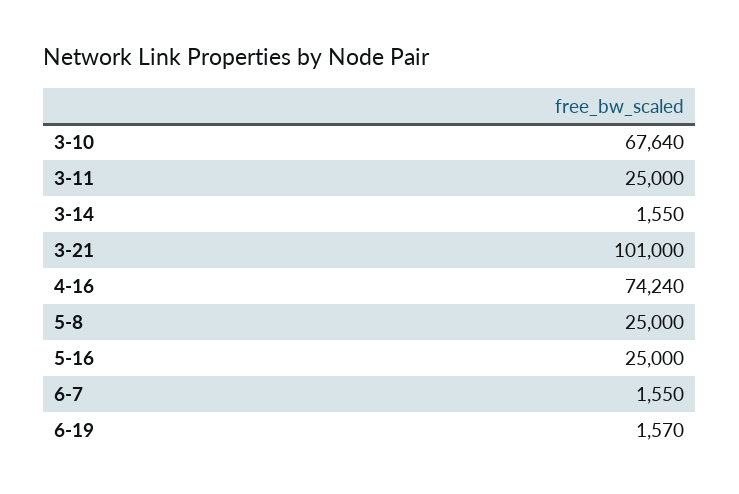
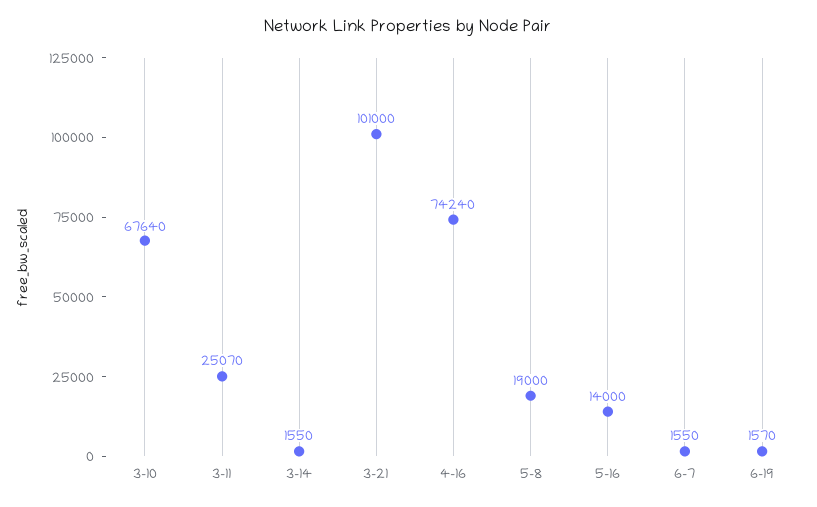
3-11: 25000 -> 25070
5-8: 25000 -> 19000
5-16: 25000 -> 14000

